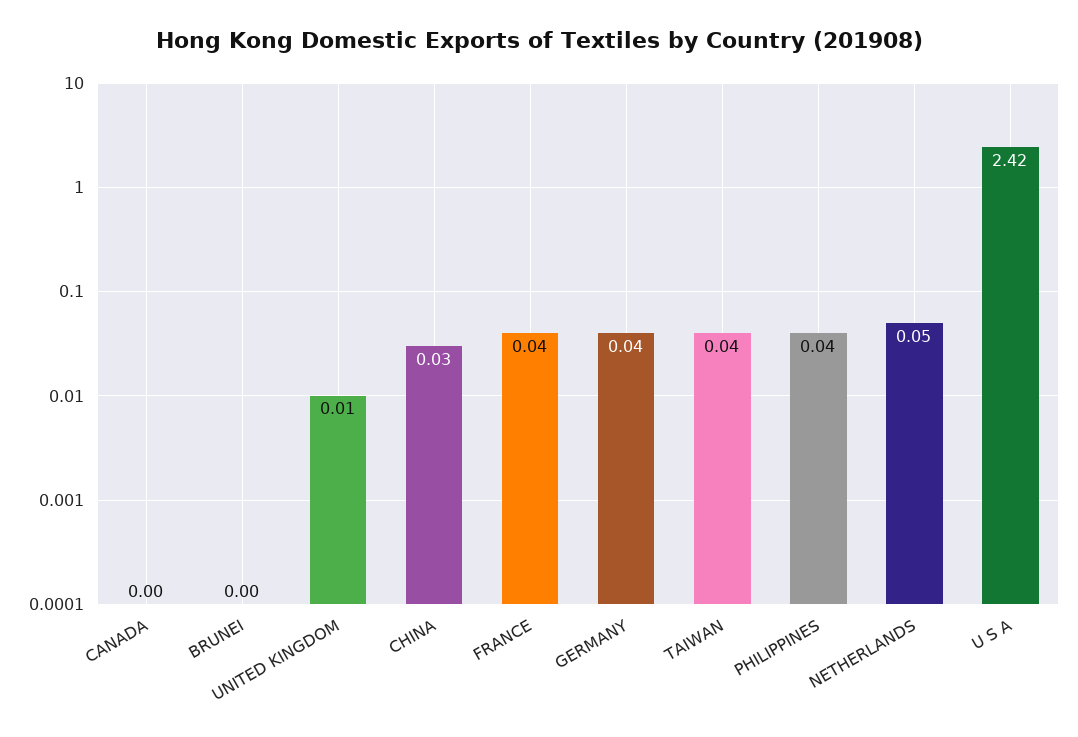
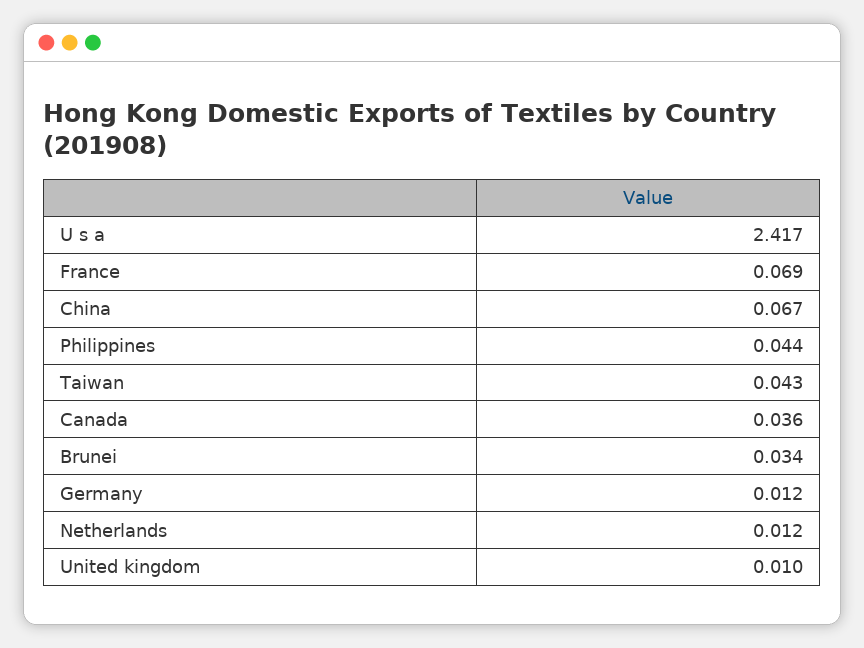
CANADA: 0 -> 0.036
BRUNEI: 0 -> 0.034
CHINA: 0.03 -> 0.067
FRANCE: 0.04 -> 0.069
GERMANY: 0.04 -> 0.012
NETHERLANDS: 0.05 -> 0.012

